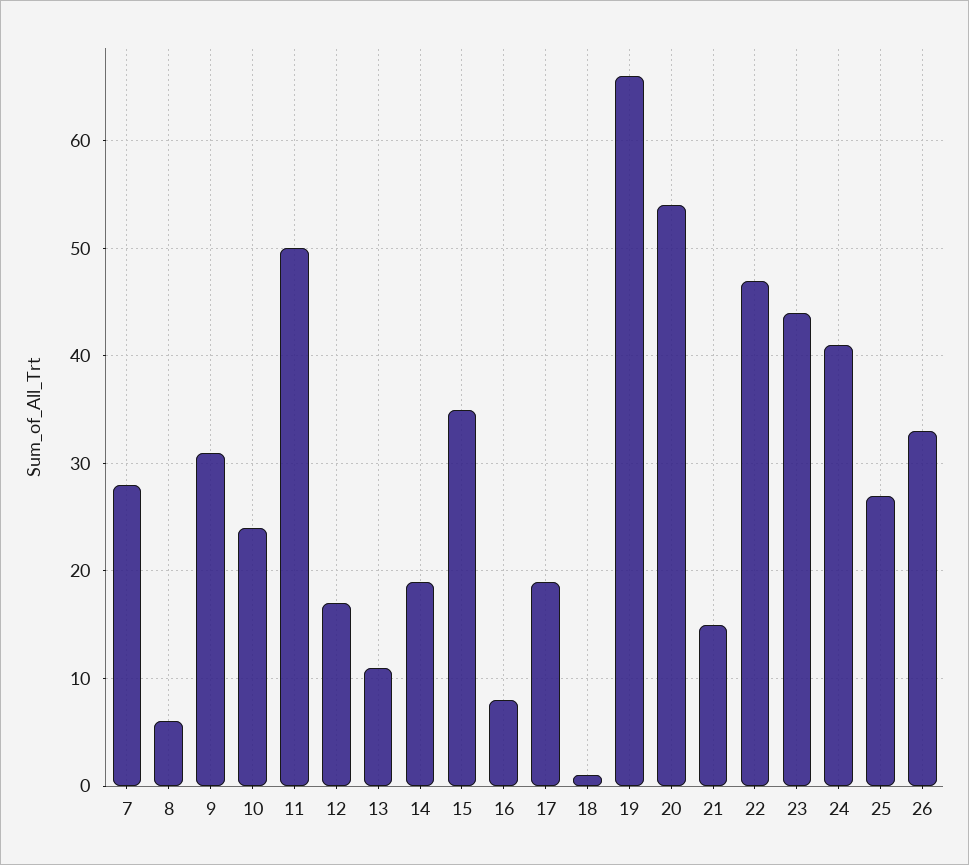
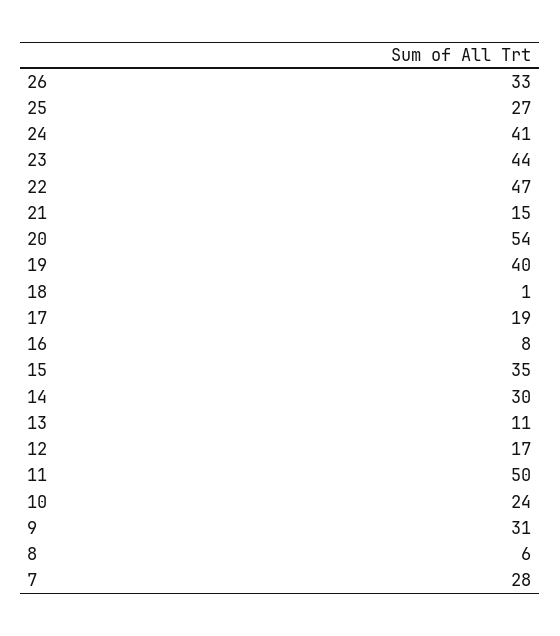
14: 19 -> 30
19: 66 -> 40

